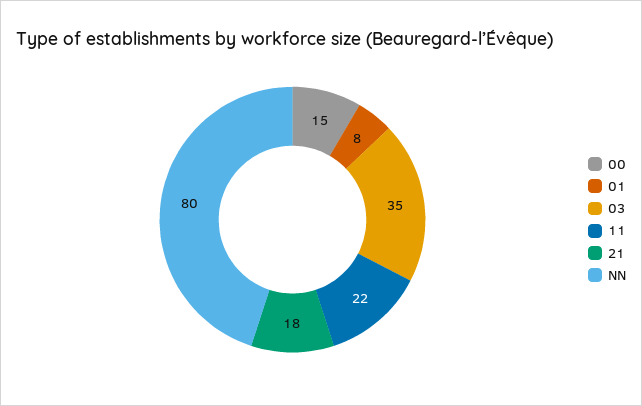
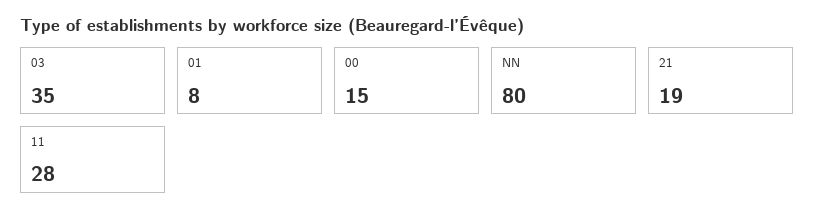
11: 22 -> 28
21: 18 -> 19

